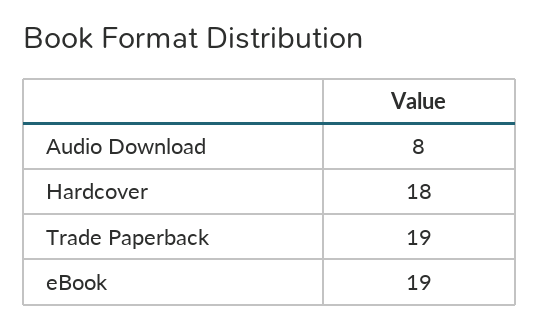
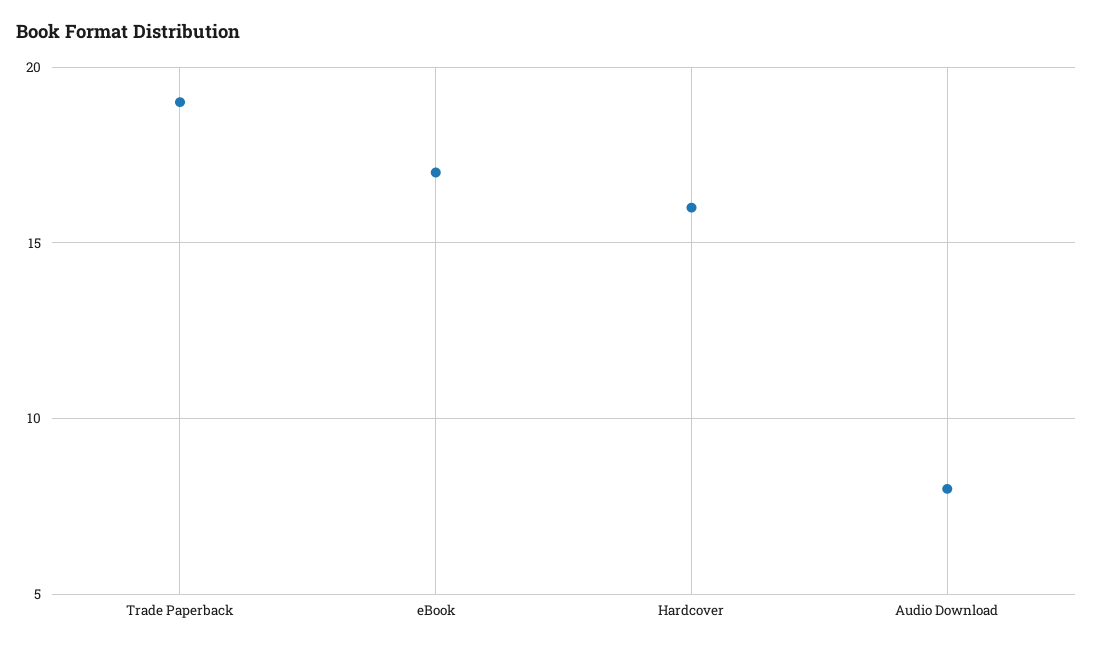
Hardcover: 18 -> 16
eBook: 19 -> 17

